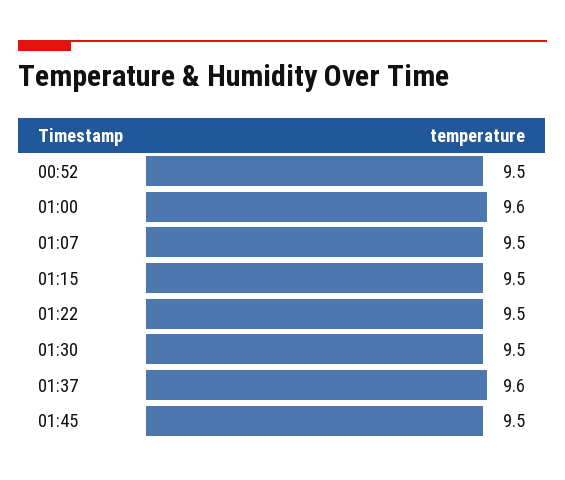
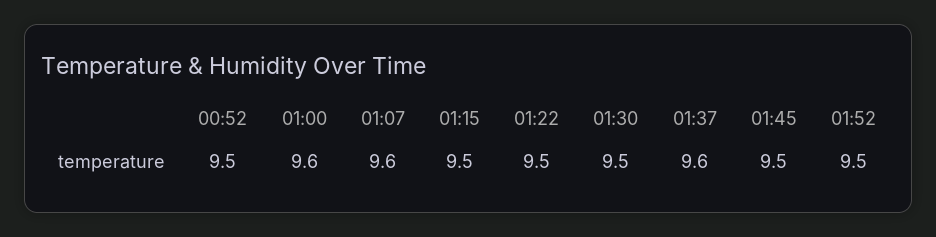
01:07: 9.5 -> 9.6
01:52: none -> 9.5

